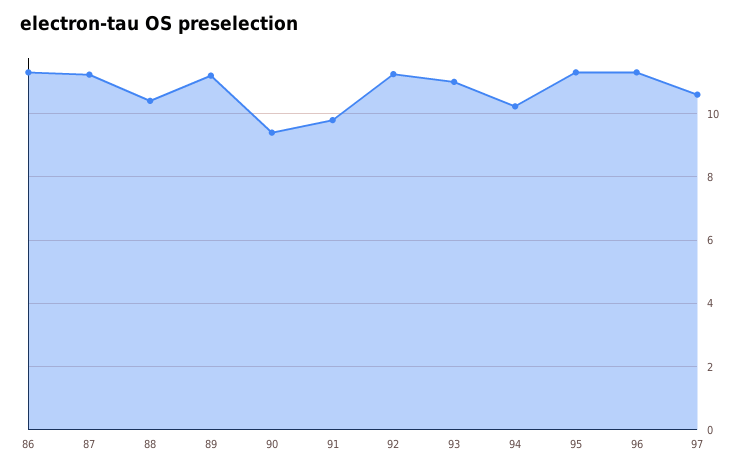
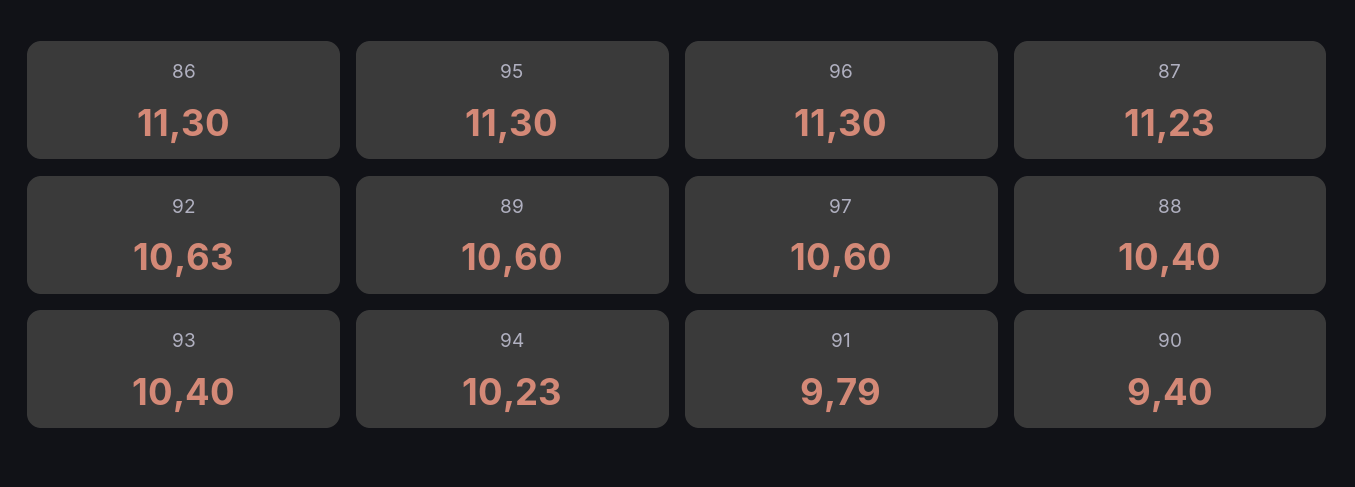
89: 11.2 -> 10.6
92: 11.2 -> 10.63
93: 11 -> 10.4

